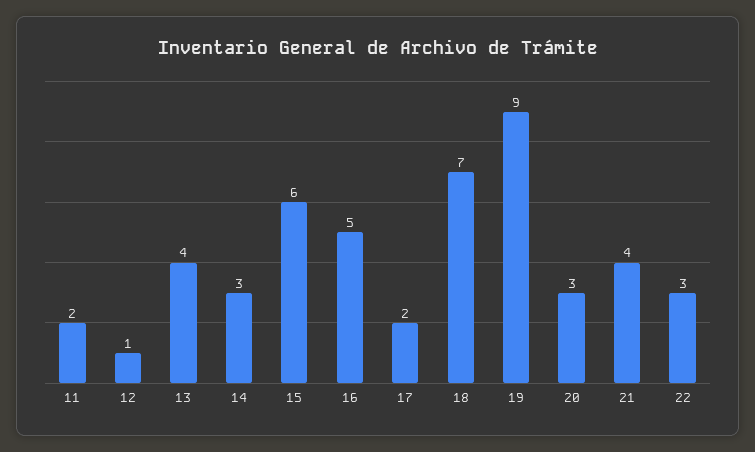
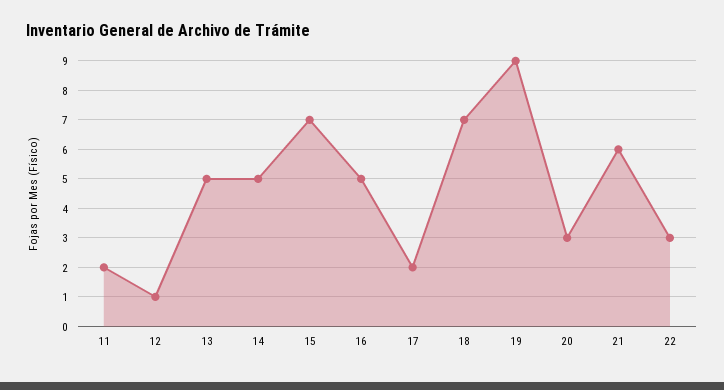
13: 4 -> 5
14: 3 -> 5
15: 6 -> 7
21: 4 -> 6

